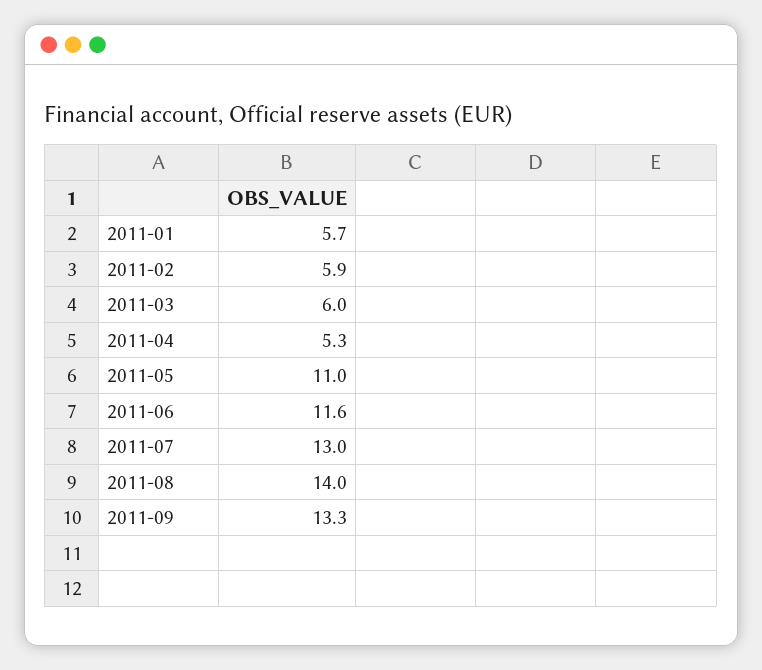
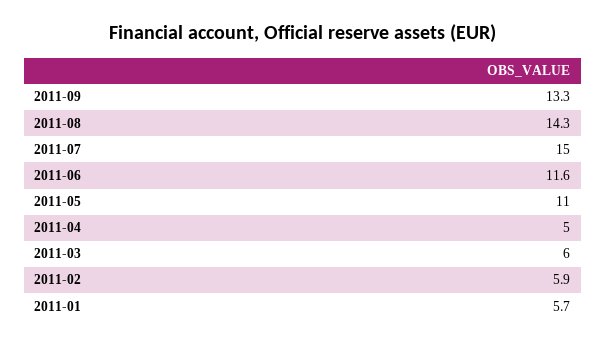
2011-04: 5.3 -> 5
2011-07: 13 -> 15
2011-08: 14 -> 14.3

